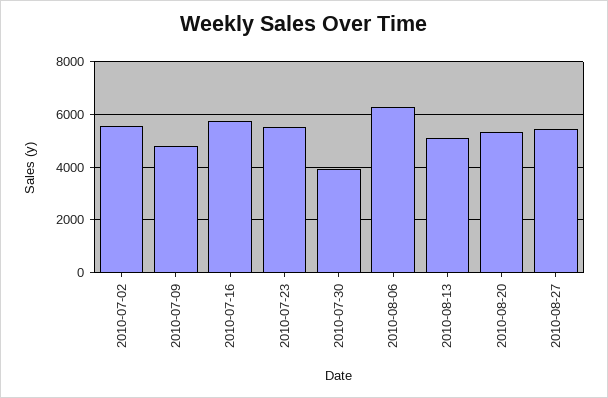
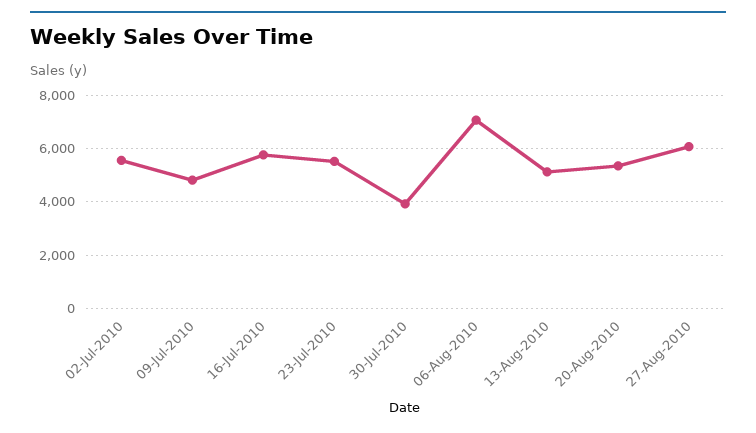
2010-08-06: 6250 -> 7000
2010-08-27: 5500 -> 6000

